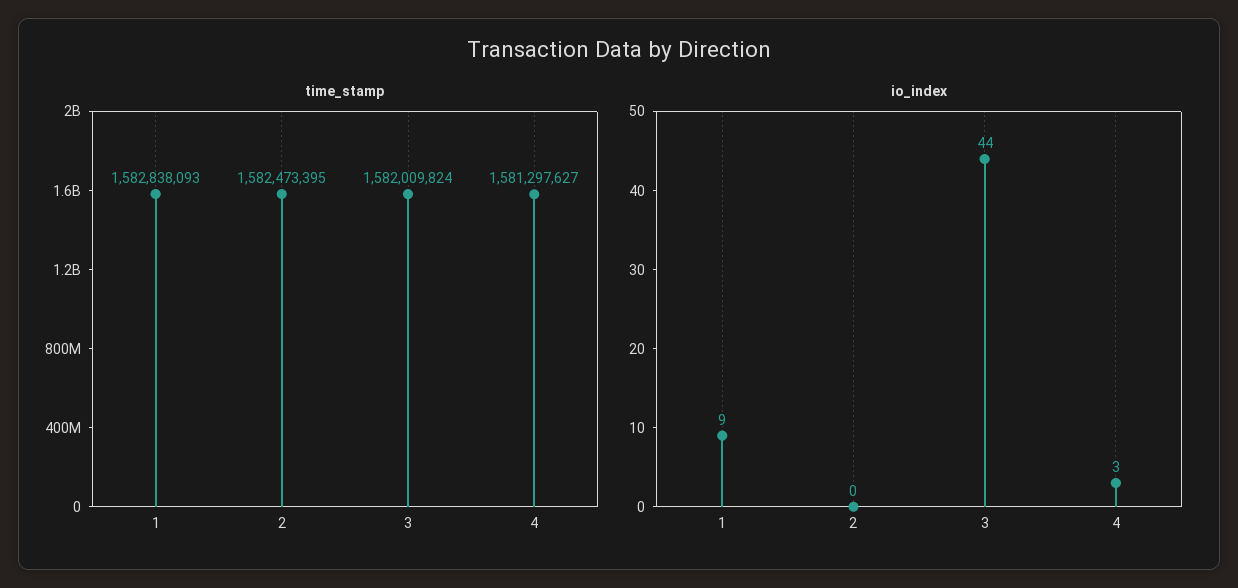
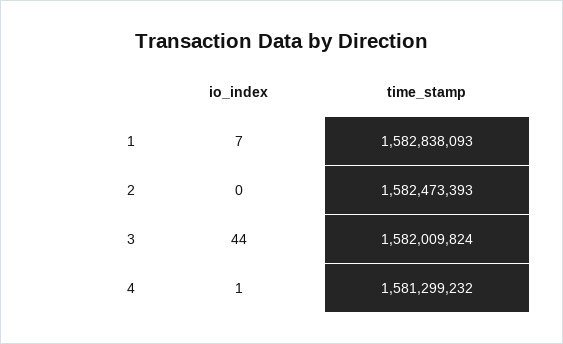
time_stamp, 2: 1582473395 -> 1582473393
time_stamp, 4: 1581297627 -> 1581299232
io_index, 1: 9 -> 7
io_index, 4: 3 -> 1

